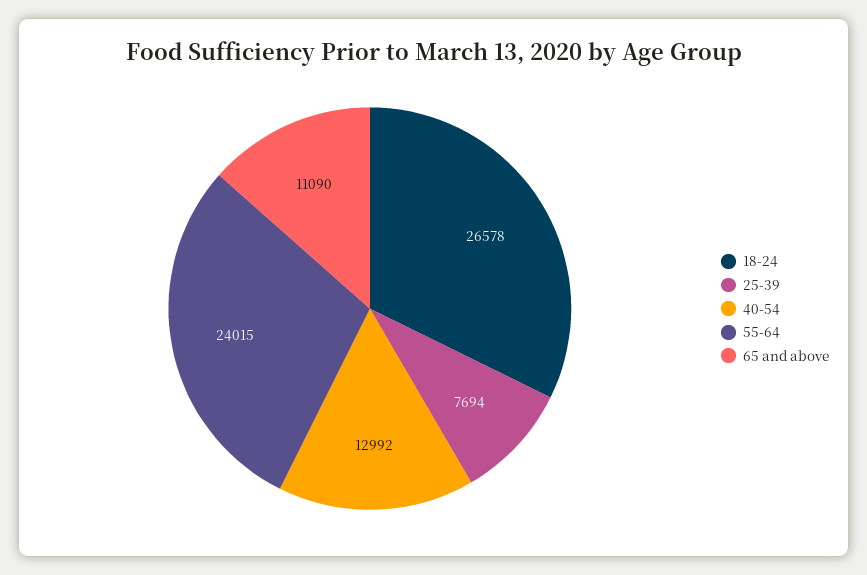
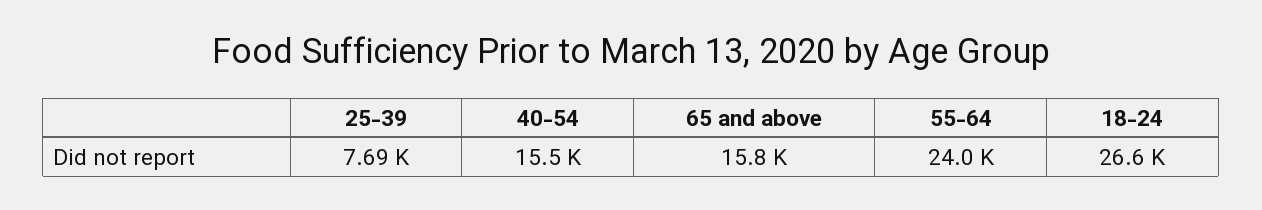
40-54: 12992 -> 15500
65 and above: 11090 -> 15800

